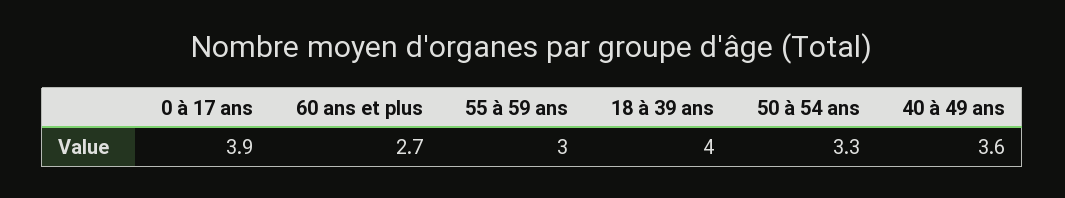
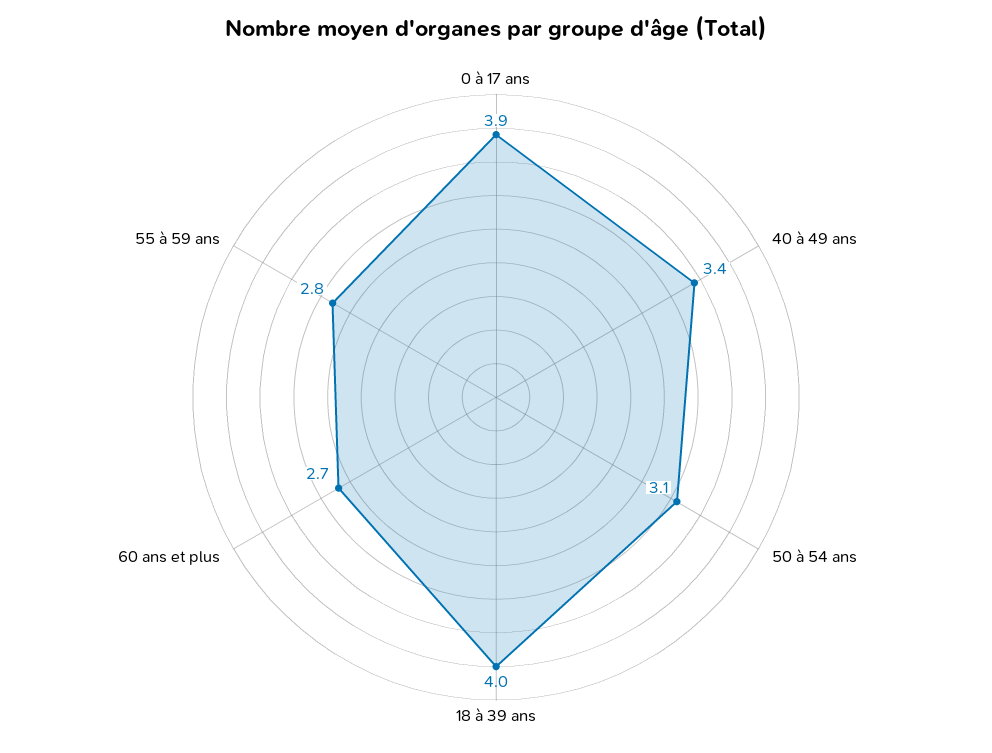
55 à 59 ans: 3 -> 2.8
50 à 54 ans: 3.3 -> 3.1
40 à 49 ans: 3.6 -> 3.4

